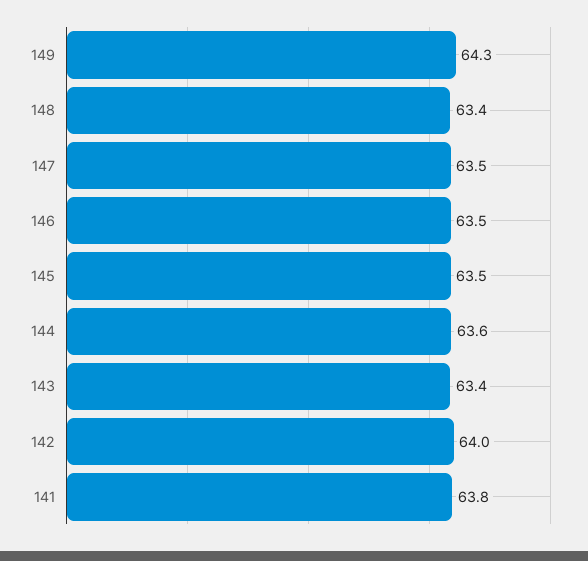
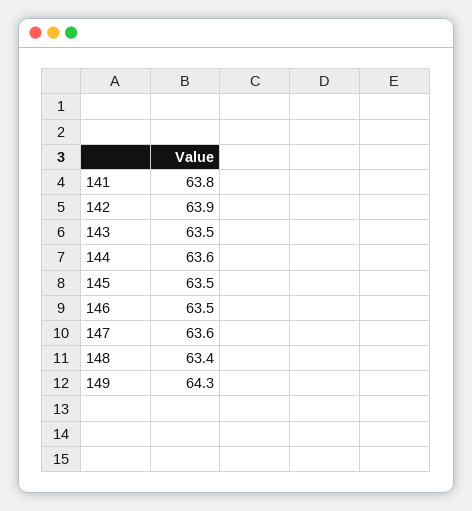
147: 63.5 -> 63.6
143: 63.4 -> 63.5
142: 64 -> 63.9

